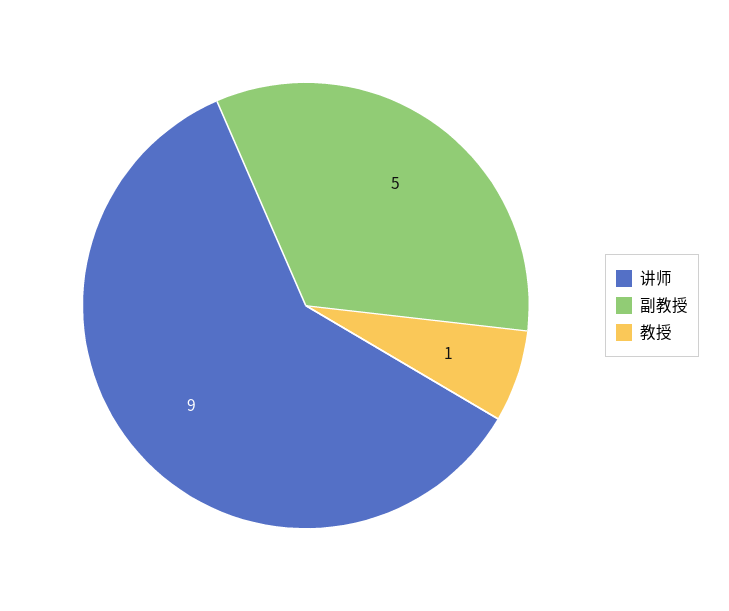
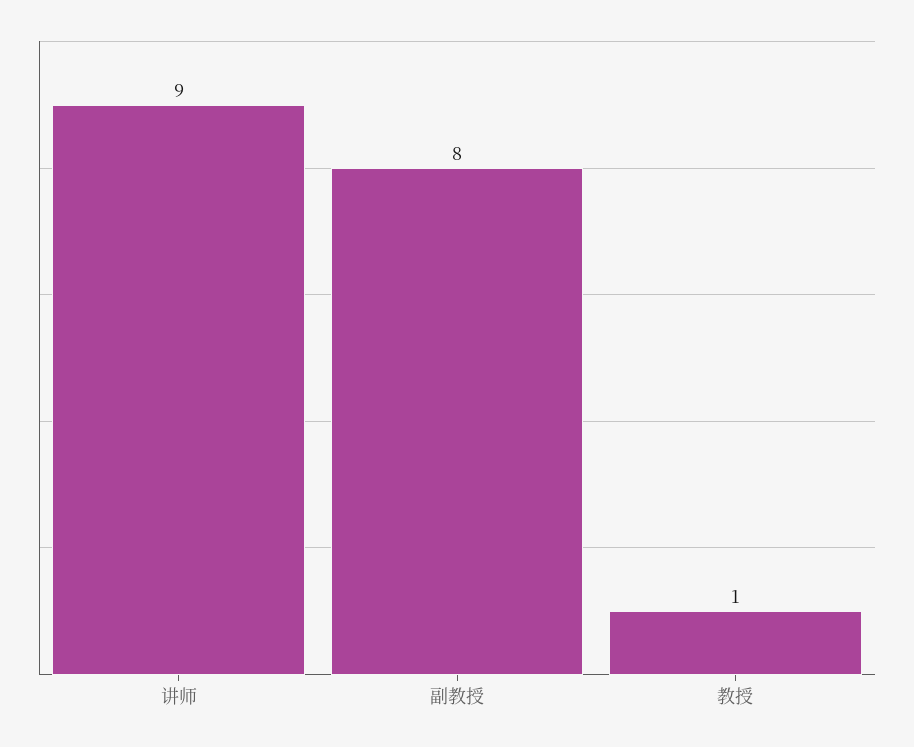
副教授: 5 -> 8

